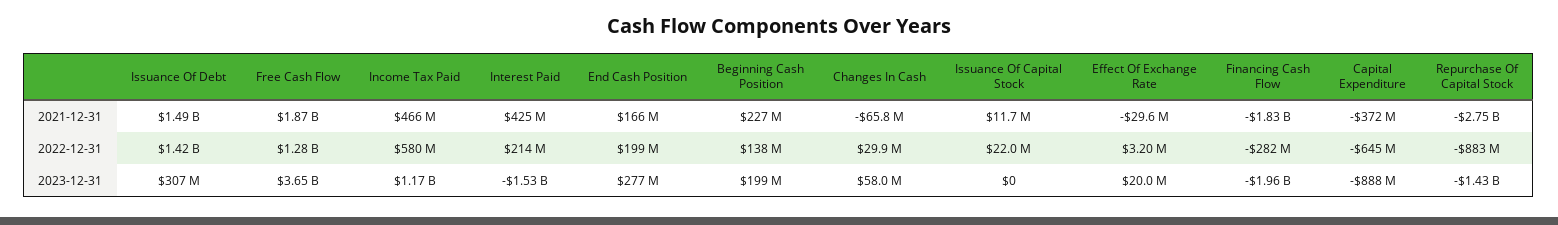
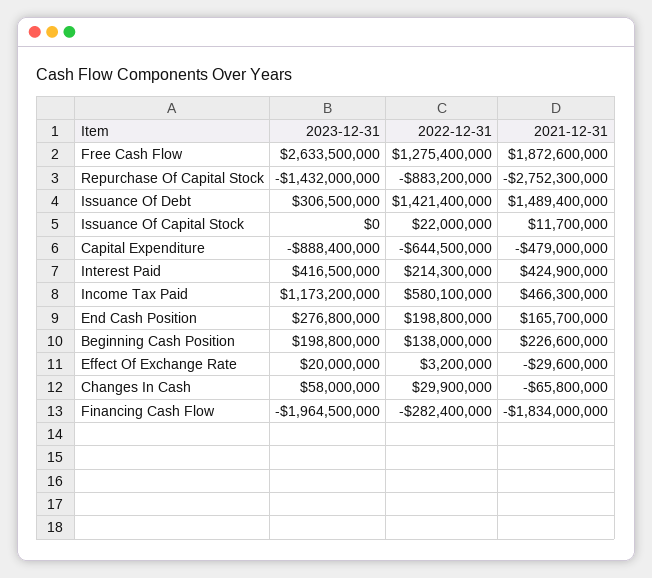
Capital Expenditure, 2021-12-31: -372000000 -> -479000000
Free Cash Flow, 2023-12-31: 3650000000 -> 2633500000
Interest Paid, 2023-12-31: -1530000000 -> 416500000

